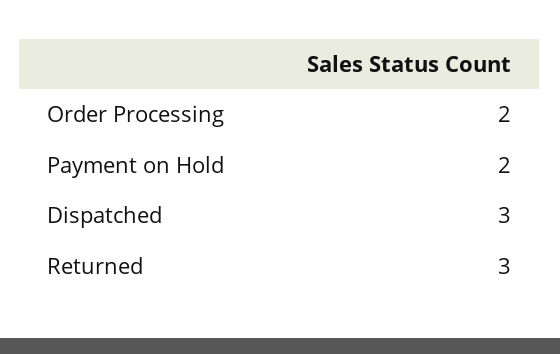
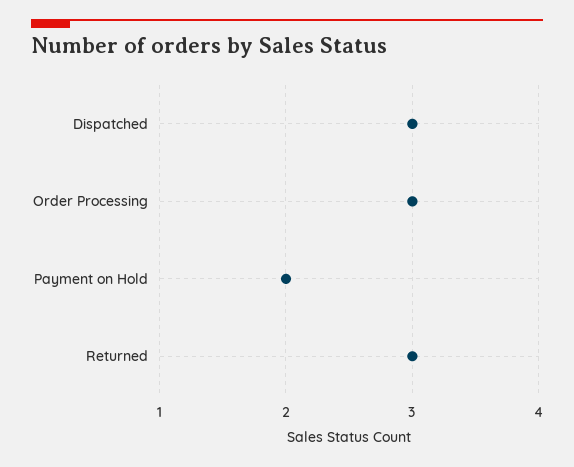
Order Processing: 2 -> 3

